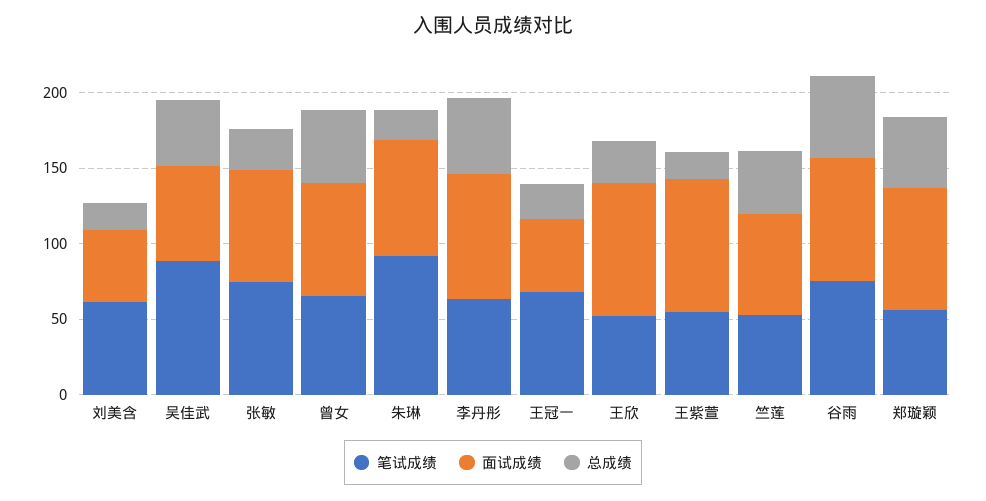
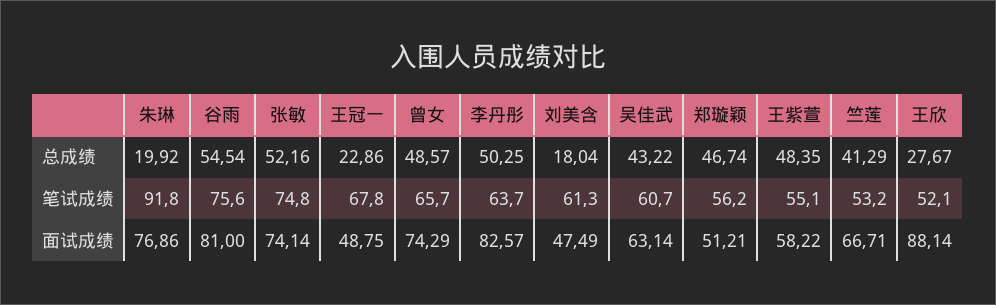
笔试成绩, 吴佳武: 90 -> 60.7
总成绩, 张敏: 30 -> 52.16
面试成绩, 王紫萱: 90 -> 58.22
总成绩, 王紫萱: 20 -> 48.35
面试成绩, 郑璇颖: 80 -> 51.21

